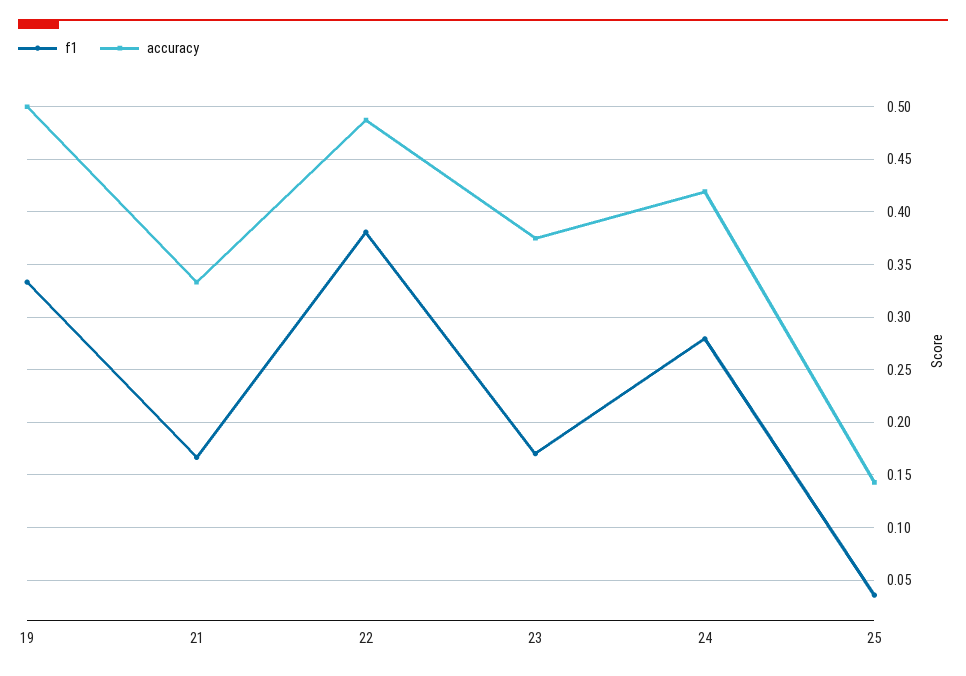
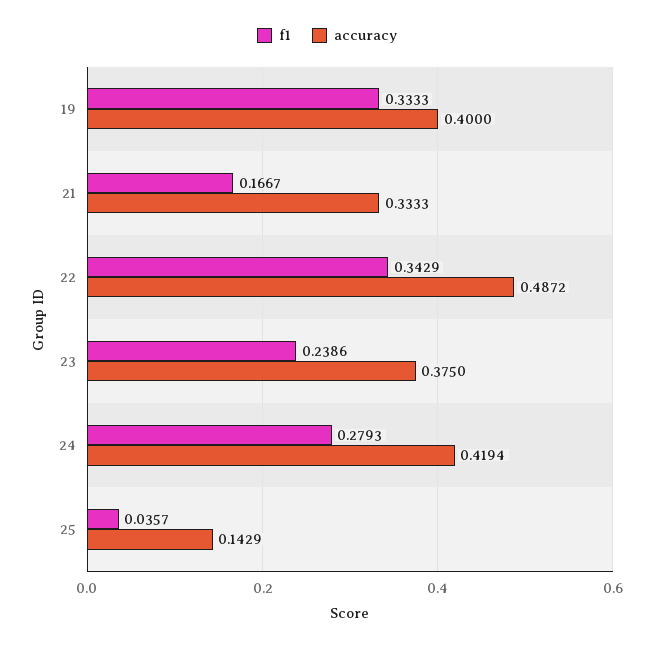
accuracy, 19: 0.5 -> 0.4
f1, 22: 0.38 -> 0.3429
f1, 23: 0.17 -> 0.2386

